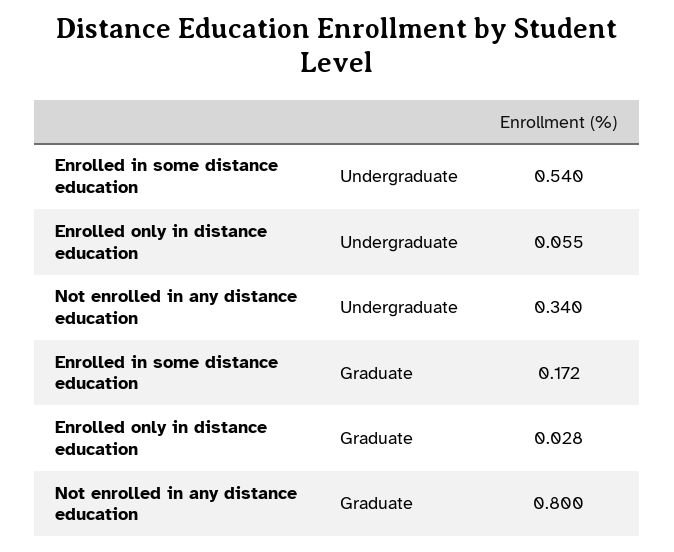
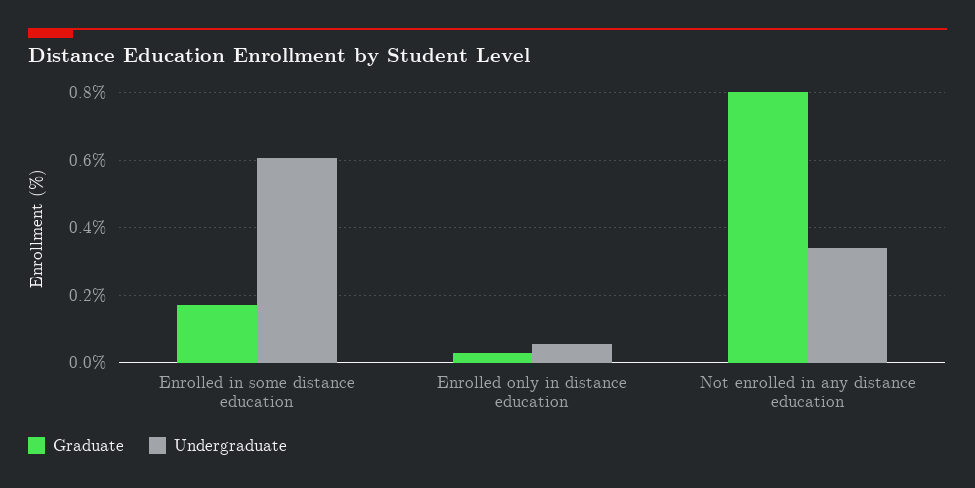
Undergraduate, Enrolled in some distance education: 0.54 -> 0.6

